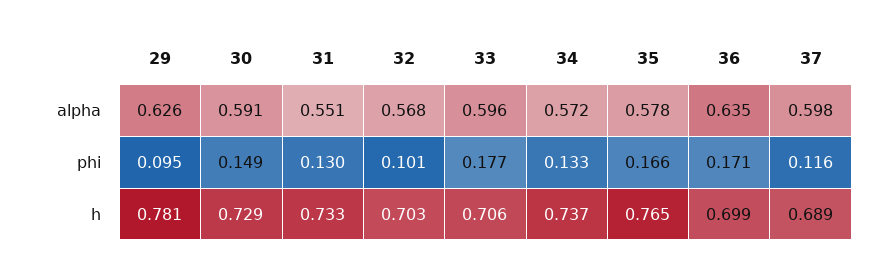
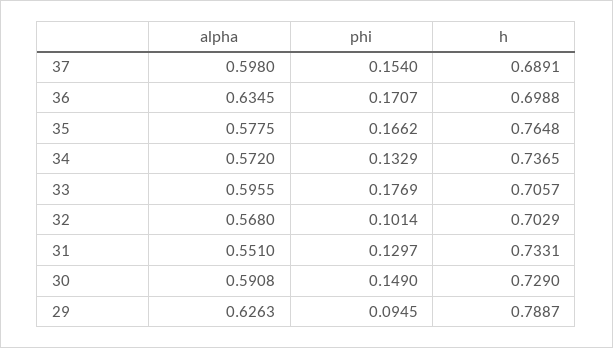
37, phi: 0.116 -> 0.154
29, h: 0.781 -> 0.7887

